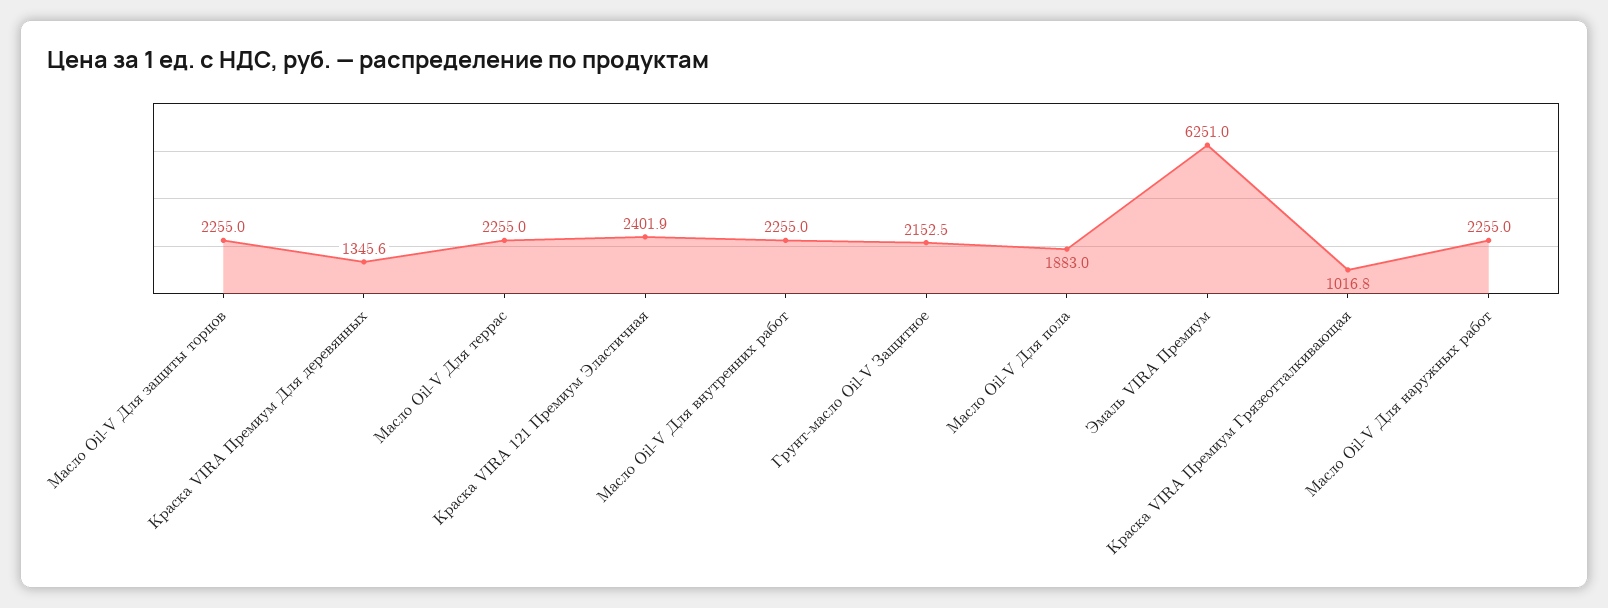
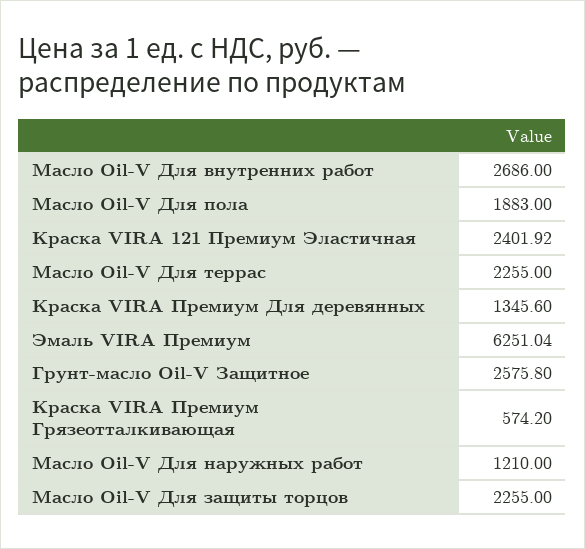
Масло Oil-V Для внутренних работ: 2255 -> 2686
Грунт-масло Oil-V Защитное: 2152.5 -> 2575.8
Краска VIRA Премиум Грязеотталкивающая: 1016.8 -> 574.2
Масло Oil-V Для наружных работ: 2255 -> 1210

